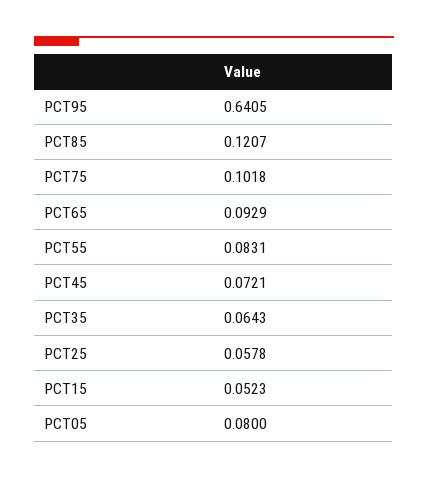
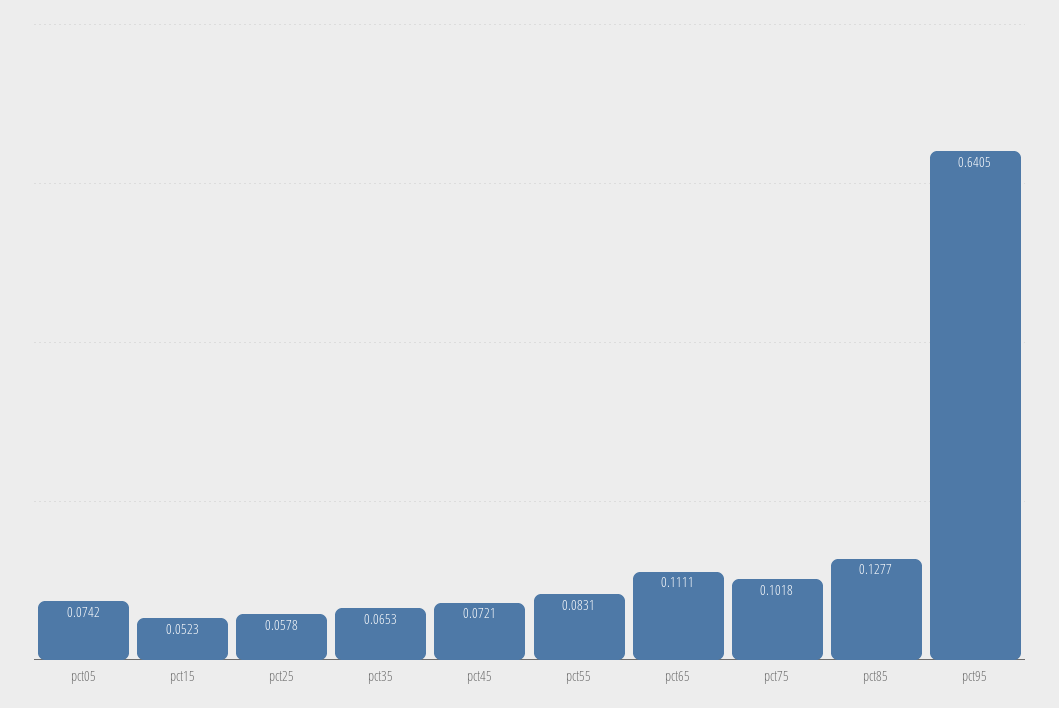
PCT85: 0.1207 -> 0.1277
PCT65: 0.0929 -> 0.1111
PCT35: 0.0643 -> 0.0653
PCT05: 0.08 -> 0.0742

